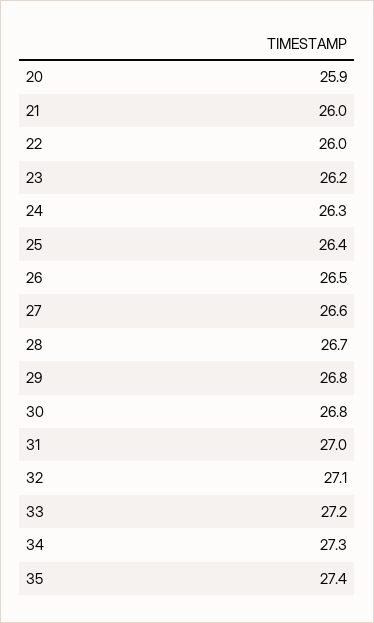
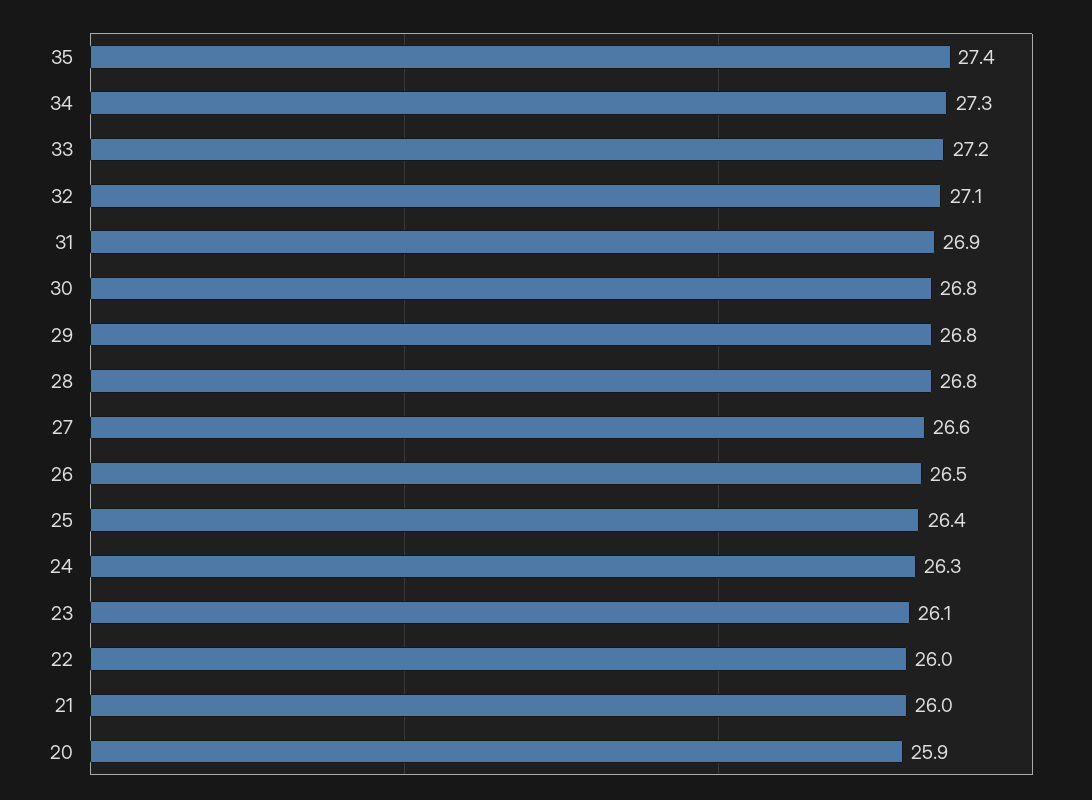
23: 26.2 -> 26.1
28: 26.7 -> 26.8
31: 27 -> 26.9

